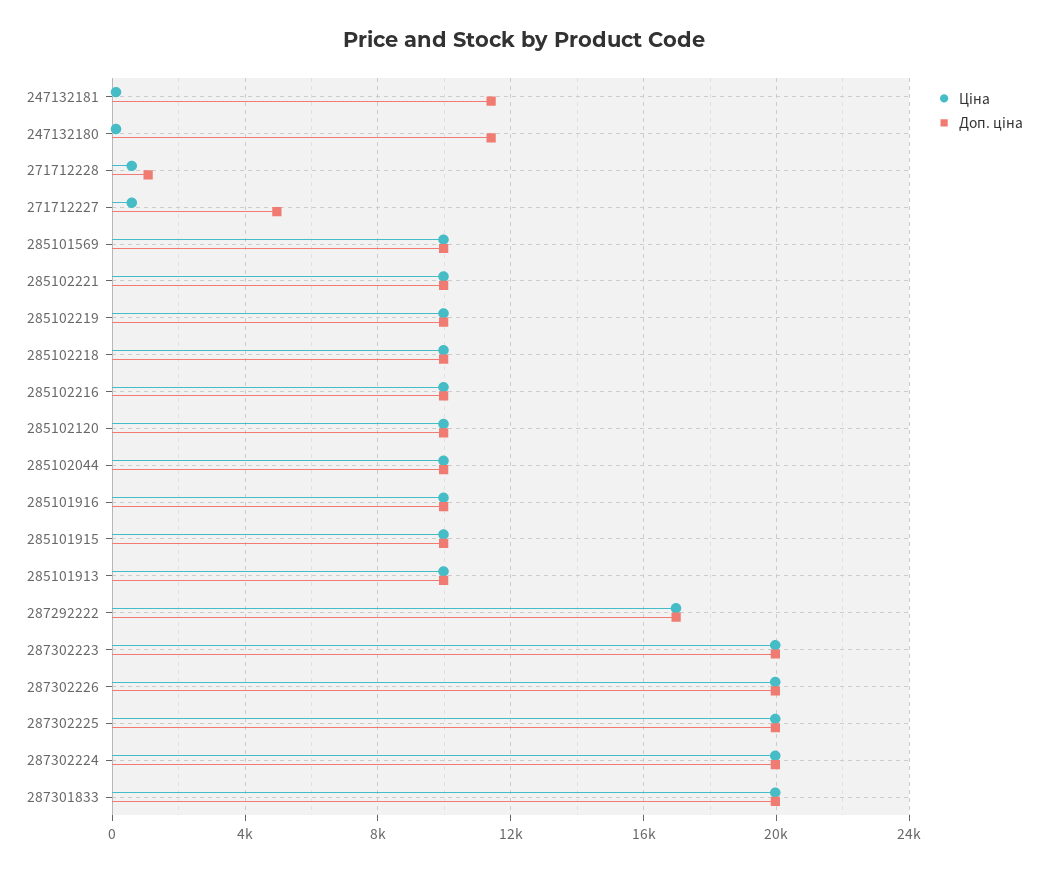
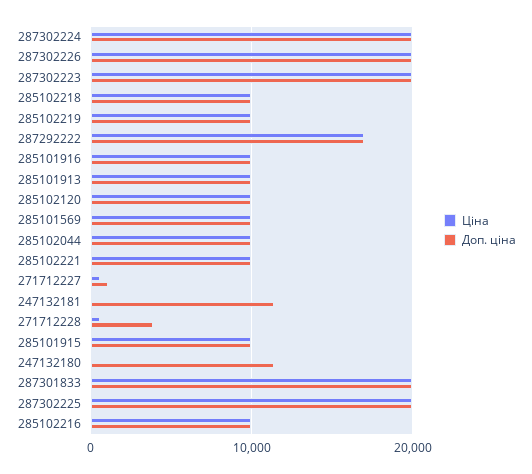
Доп. ціна, 271712228: 1000 -> 4000
Доп. ціна, 271712227: 5000 -> 1000

